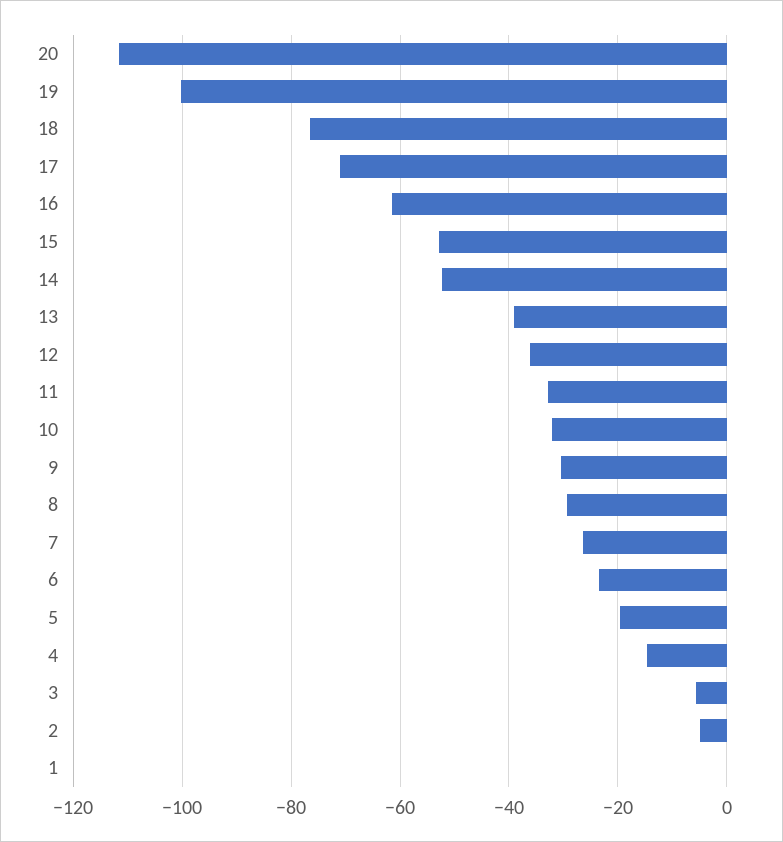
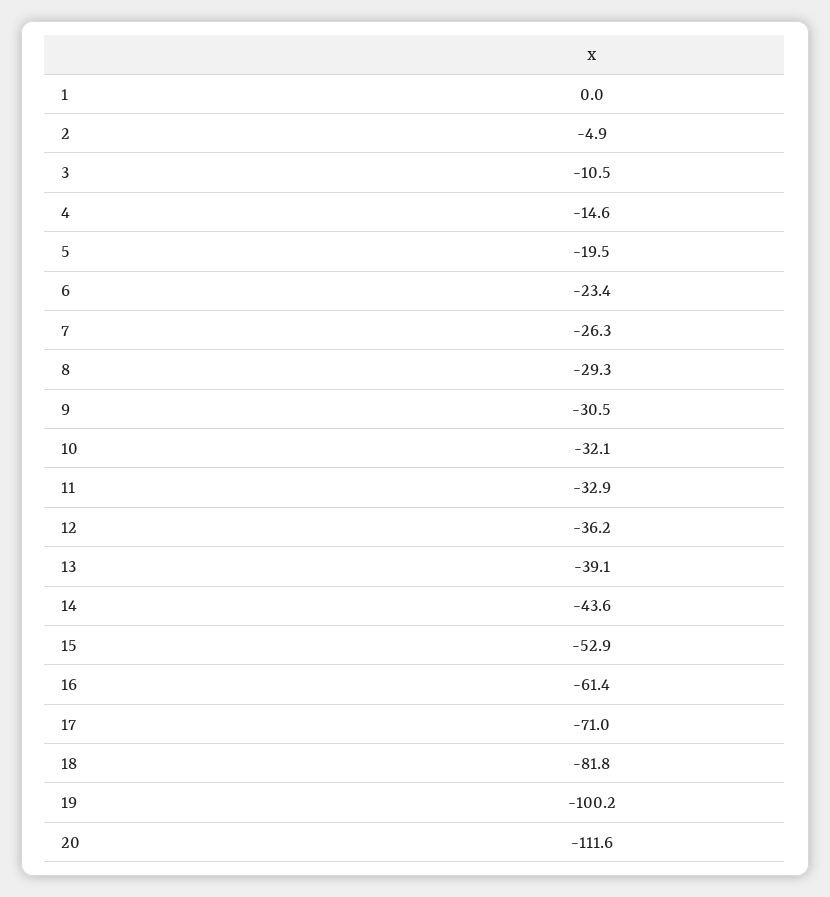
18: -76 -> -81.8
14: -52 -> -43.6
3: -6 -> -10.5

